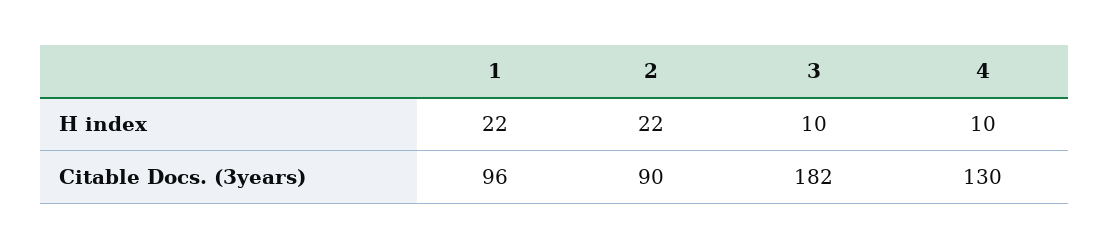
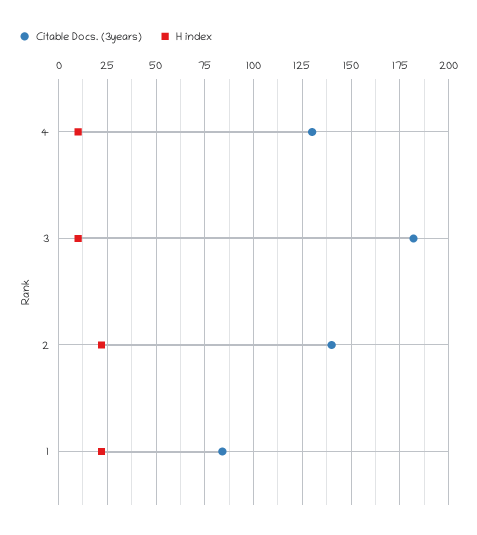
Citable Docs. (3years), 1: 96 -> 85
Citable Docs. (3years), 2: 90 -> 140

